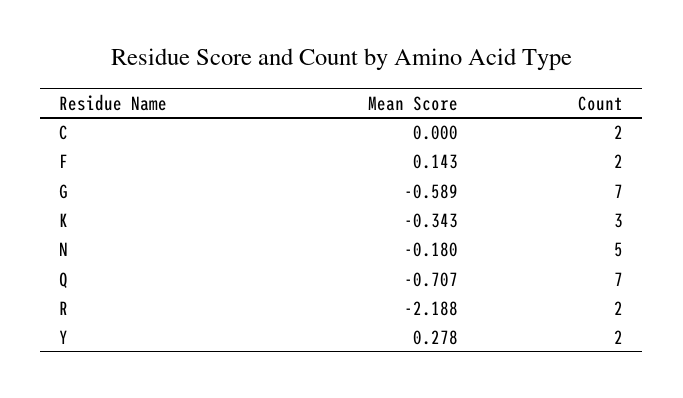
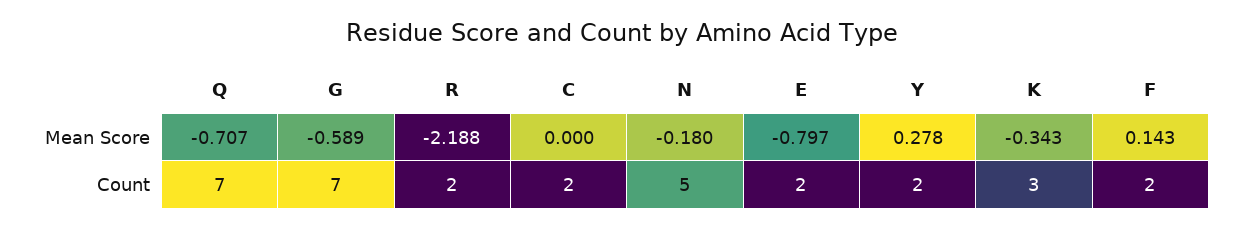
Mean Score, E: none -> -0.797
Count, E: none -> 2

